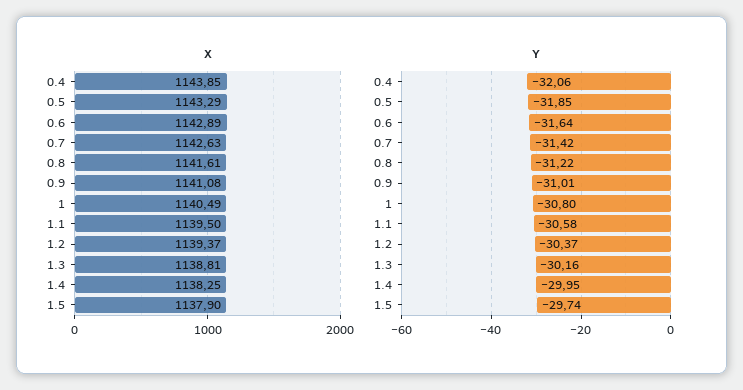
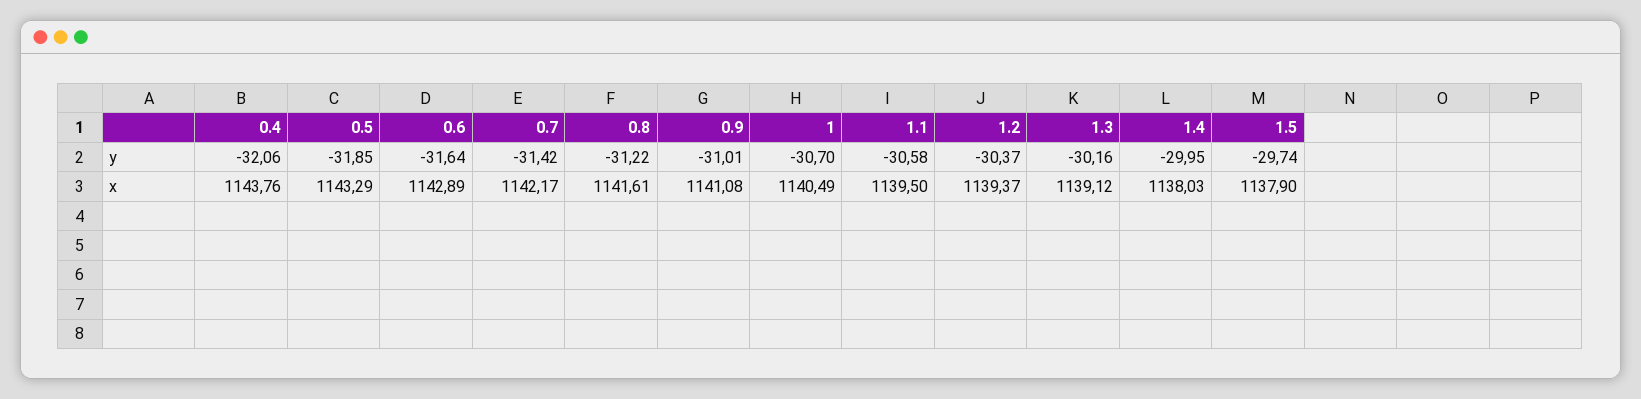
X, 0.4: 1143.85 -> 1143.76
X, 0.7: 1142.63 -> 1142.17
X, 1.3: 1138.81 -> 1139.12
X, 1.4: 1138.25 -> 1138.03
Y, 1: -30.8 -> -30.7

